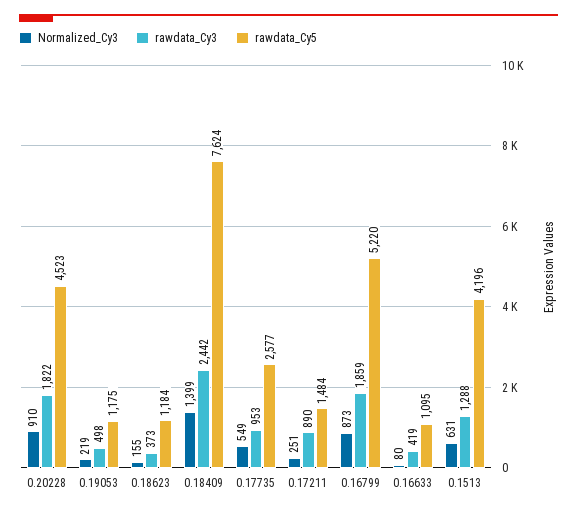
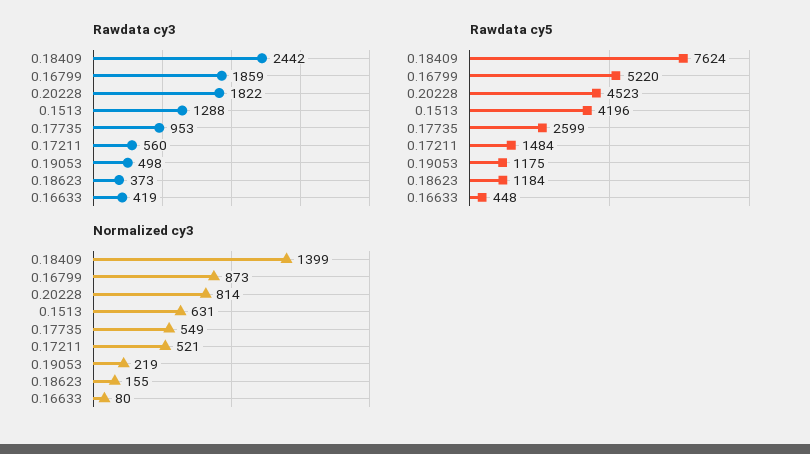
Normalized_Cy3, 0.20228: 910 -> 814
rawdata_Cy5, 0.17735: 2577 -> 2599
Normalized_Cy3, 0.17211: 251 -> 521
rawdata_Cy3, 0.17211: 890 -> 560
rawdata_Cy5, 0.16633: 1095 -> 448

